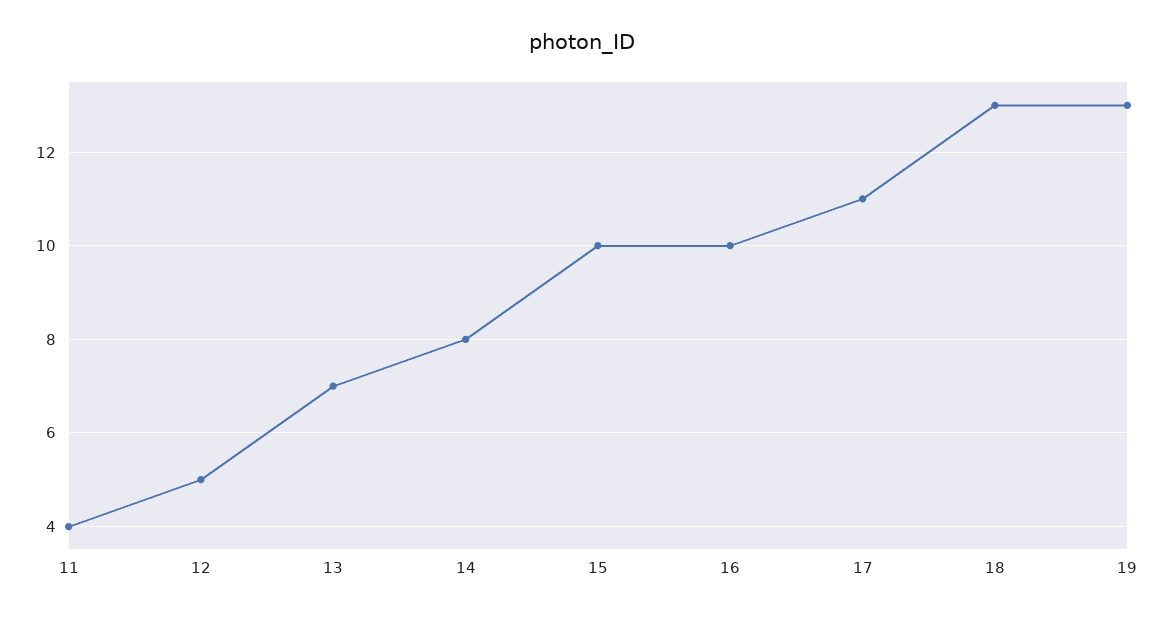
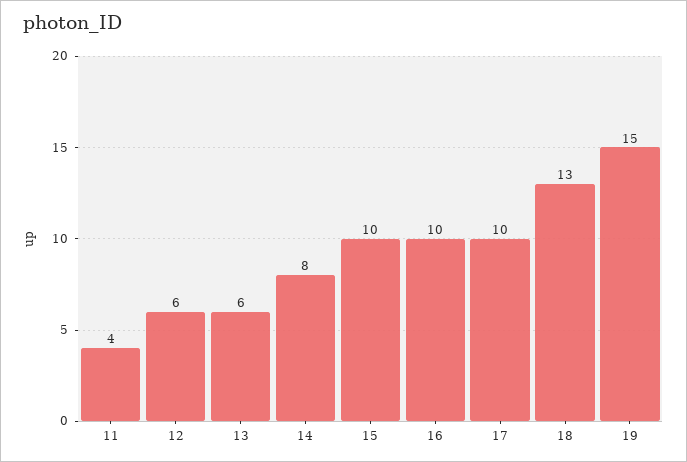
12: 5 -> 6
13: 7 -> 6
17: 11 -> 10
19: 13 -> 15

